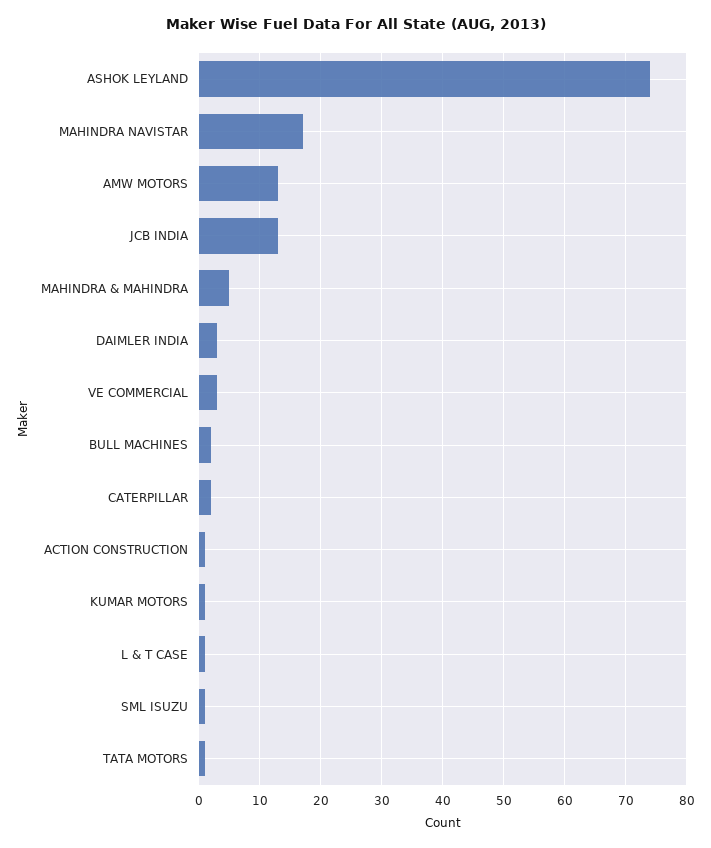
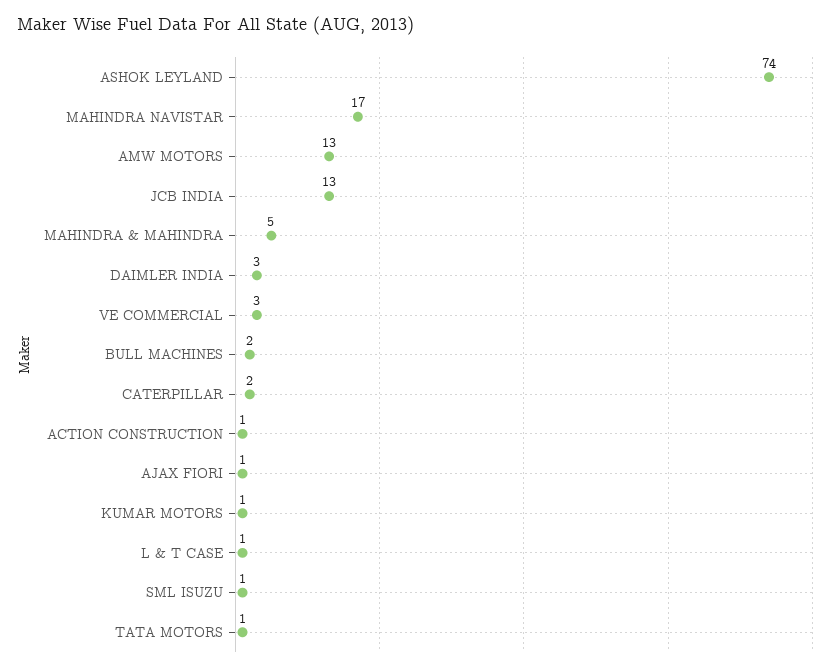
AJAX FIORI: none -> 1

